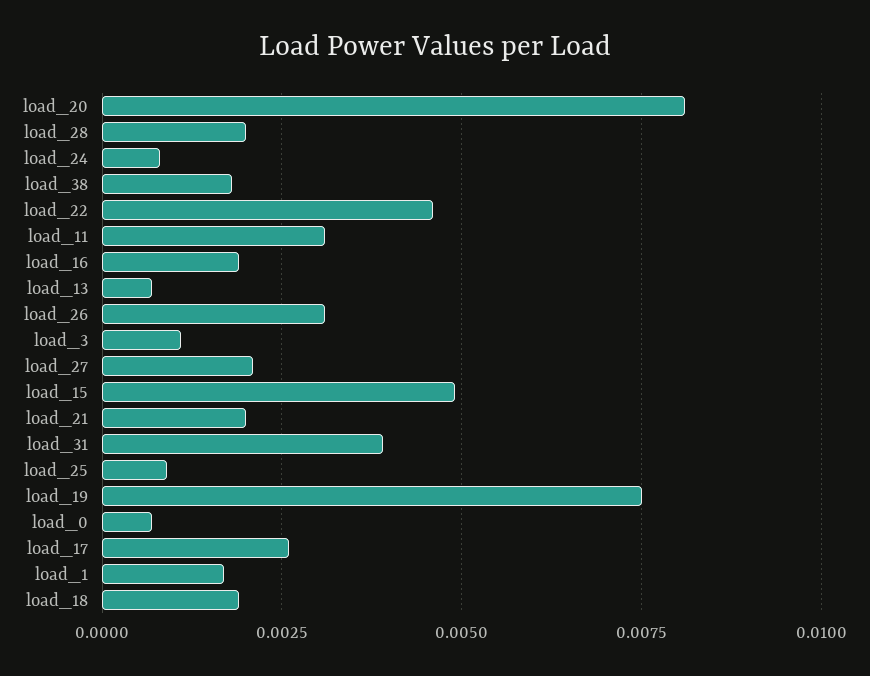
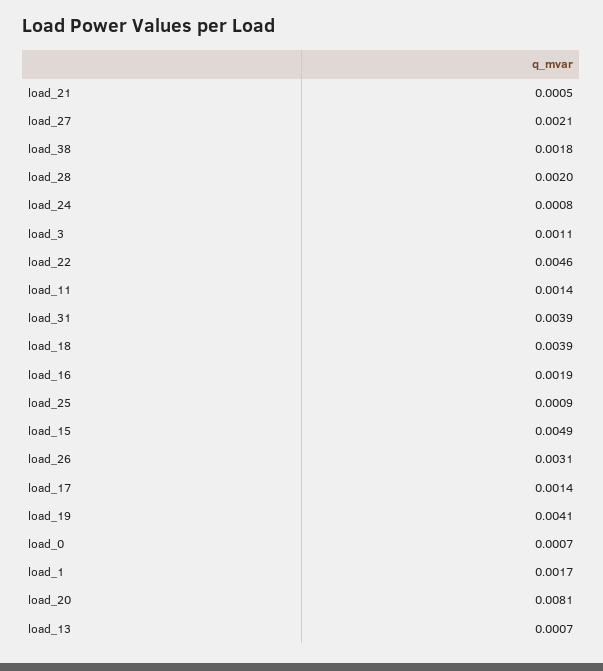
load_11: 0.003 -> 0.0014
load_21: 0.002 -> 0.0005
load_19: 0.0075 -> 0.0041
load_17: 0.0025 -> 0.0014
load_18: 0.002 -> 0.0039

